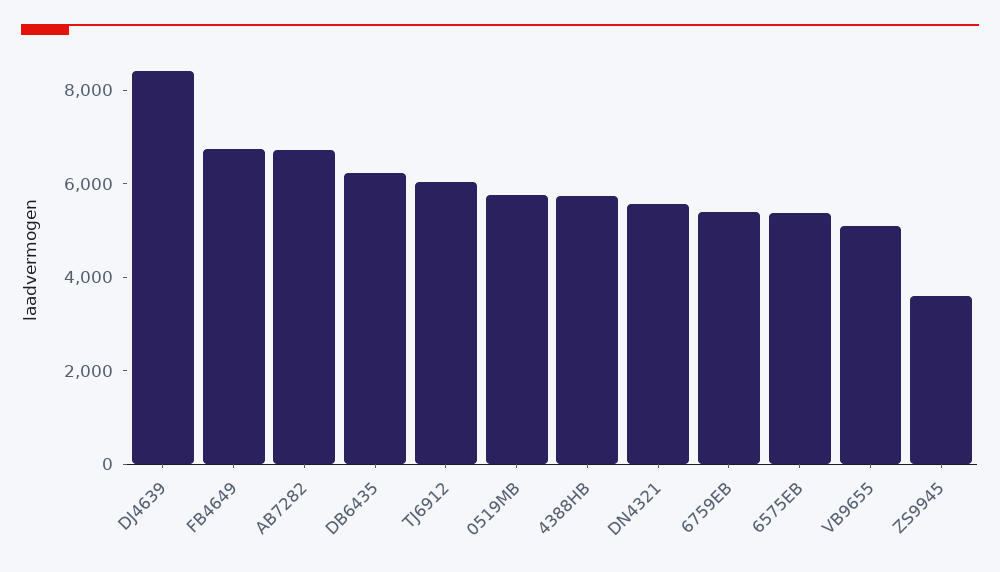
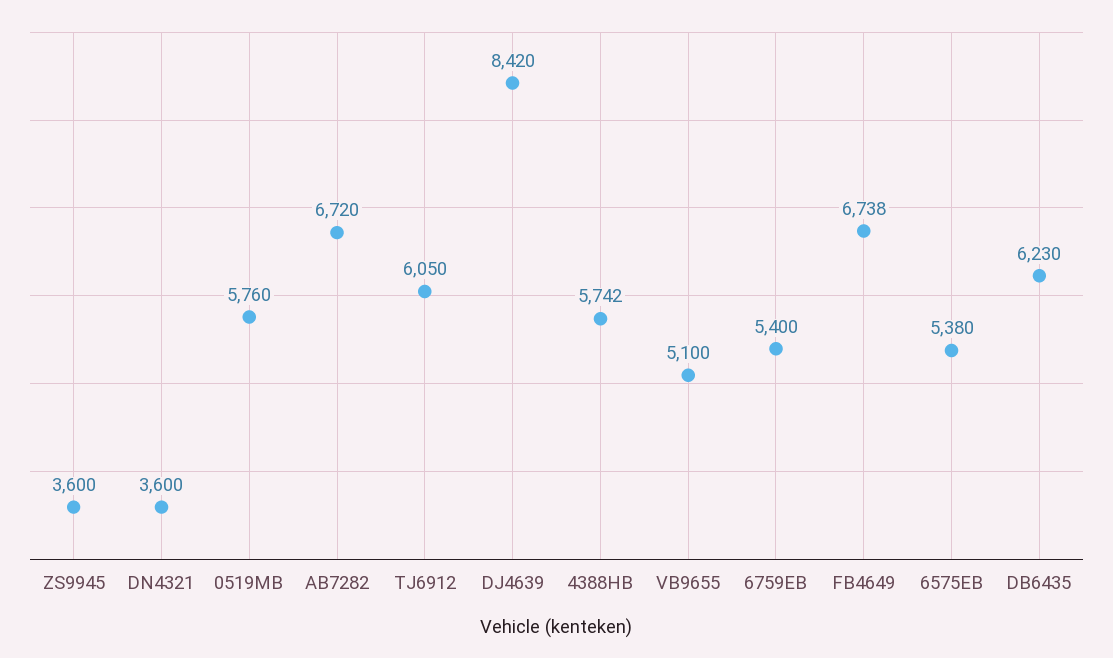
DN4321: 5500 -> 3600

